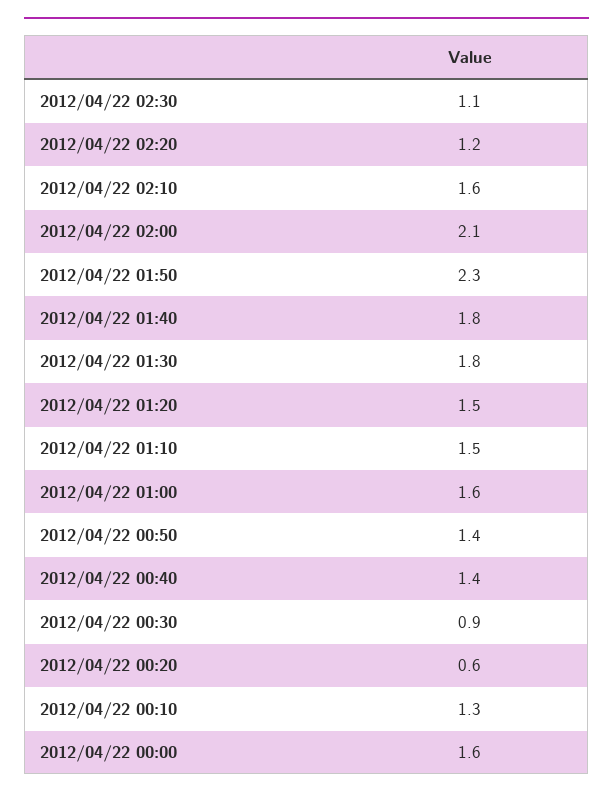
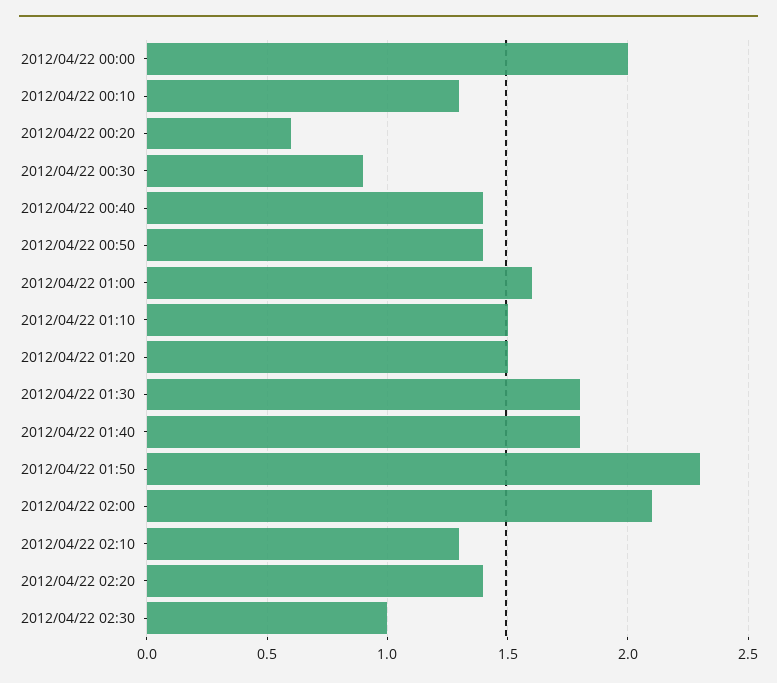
2012/04/22 02:30: 1.1 -> 1
2012/04/22 02:20: 1.2 -> 1.4
2012/04/22 02:10: 1.6 -> 1.3
2012/04/22 00:00: 1.6 -> 2

